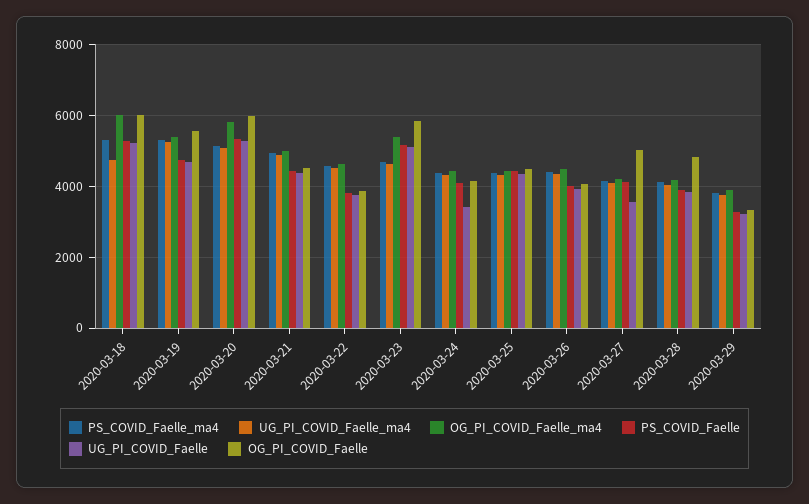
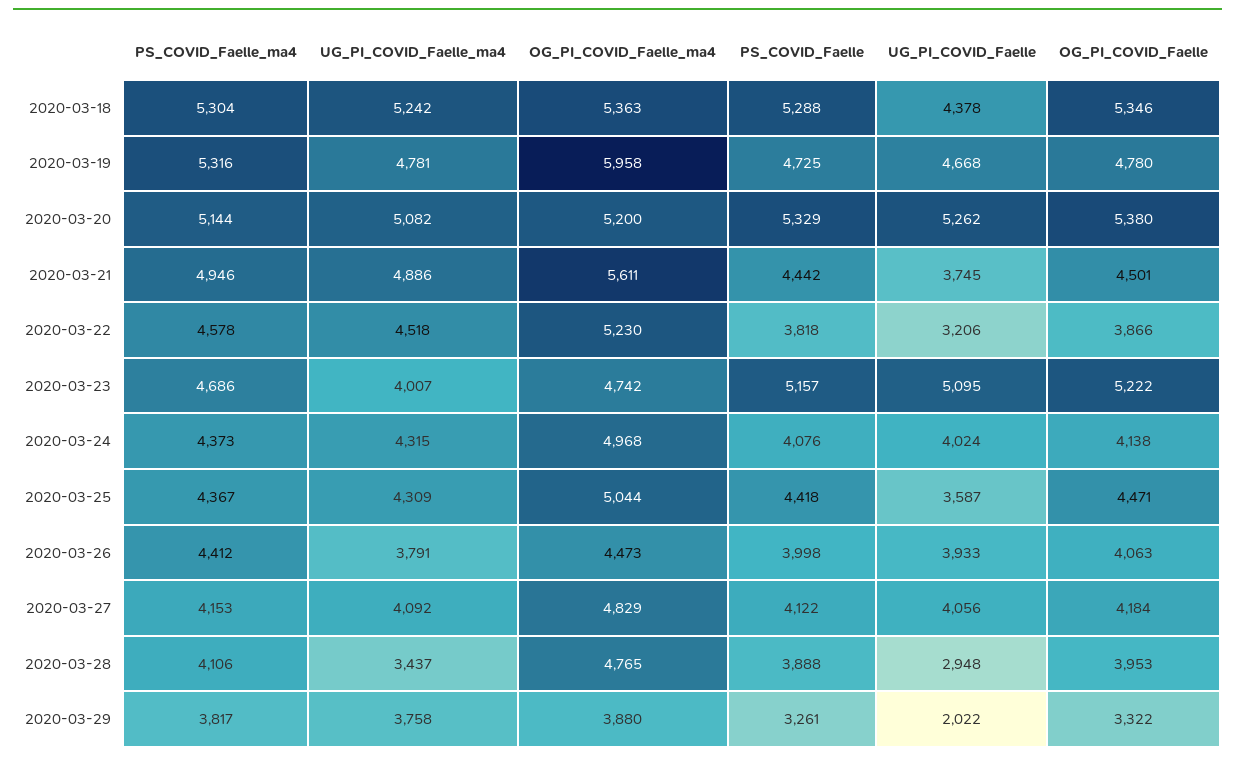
UG_PI_COVID_Faelle_ma4, 2020-03-18: 4800 -> 5242
OG_PI_COVID_Faelle_ma4, 2020-03-18: 6000 -> 5363
UG_PI_COVID_Faelle, 2020-03-18: 5200 -> 4378
OG_PI_COVID_Faelle, 2020-03-18: 6000 -> 5346
UG_PI_COVID_Faelle_ma4, 2020-03-19: 5200 -> 4781
OG_PI_COVID_Faelle_ma4, 2020-03-19: 5400 -> 5958
OG_PI_COVID_Faelle, 2020-03-19: 5600 -> 4780
OG_PI_COVID_Faelle_ma4, 2020-03-20: 5800 -> 5200
OG_PI_COVID_Faelle, 2020-03-20: 6000 -> 5380
OG_PI_COVID_Faelle_ma4, 2020-03-21: 5000 -> 5611
UG_PI_COVID_Faelle, 2020-03-21: 4400 -> 3745
OG_PI_COVID_Faelle_ma4, 2020-03-22: 4600 -> 5230
UG_PI_COVID_Faelle, 2020-03-22: 3800 -> 3206
UG_PI_COVID_Faelle_ma4, 2020-03-23: 4600 -> 4007
OG_PI_COVID_Faelle_ma4, 2020-03-23: 5400 -> 4742
OG_PI_COVID_Faelle, 2020-03-23: 5800 -> 5222
OG_PI_COVID_Faelle_ma4, 2020-03-24: 4400 -> 4968
UG_PI_COVID_Faelle, 2020-03-24: 3400 -> 4024
OG_PI_COVID_Faelle_ma4, 2020-03-25: 4400 -> 5044
UG_PI_COVID_Faelle, 2020-03-25: 4400 -> 3587
UG_PI_COVID_Faelle_ma4, 2020-03-26: 4400 -> 3791
OG_PI_COVID_Faelle_ma4, 2020-03-27: 4200 -> 4829
UG_PI_COVID_Faelle, 2020-03-27: 3600 -> 4056
OG_PI_COVID_Faelle, 2020-03-27: 5000 -> 4184
UG_PI_COVID_Faelle_ma4, 2020-03-28: 4000 -> 3437
OG_PI_COVID_Faelle_ma4, 2020-03-28: 4200 -> 4765
UG_PI_COVID_Faelle, 2020-03-28: 3800 -> 2948
OG_PI_COVID_Faelle, 2020-03-28: 4800 -> 3953
UG_PI_COVID_Faelle, 2020-03-29: 3200 -> 2022

